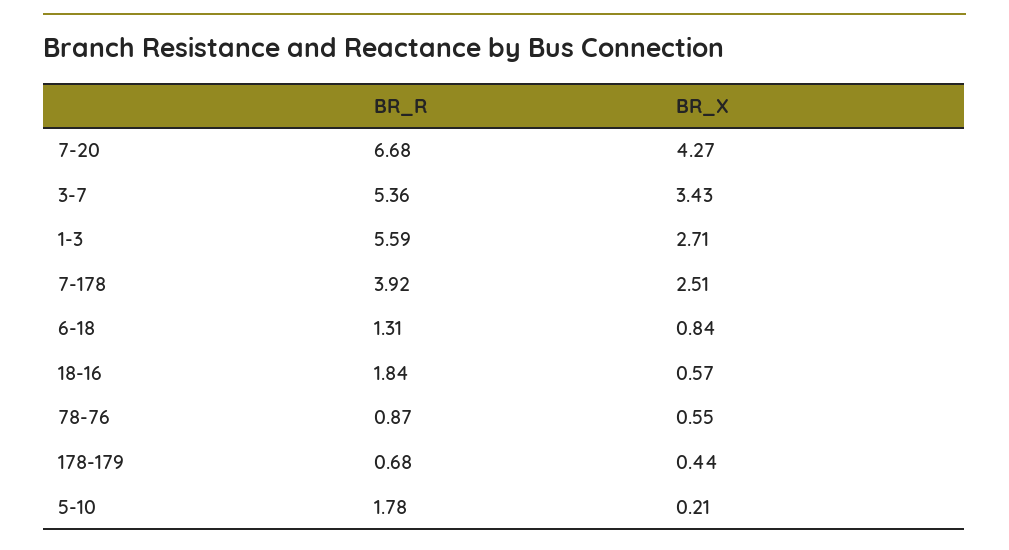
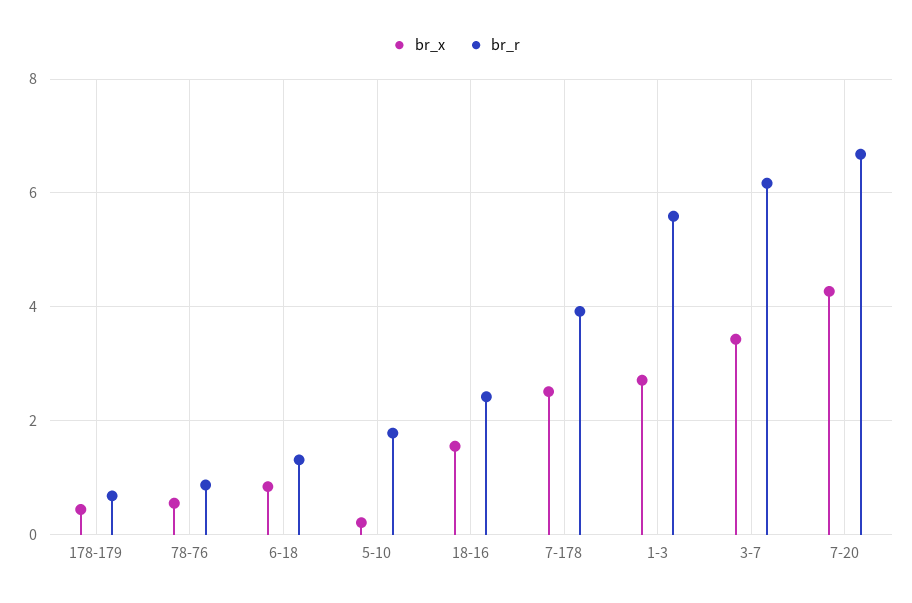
BR_R, 3-7: 5.36 -> 6.2
BR_R, 18-16: 1.84 -> 2.4
BR_X, 18-16: 0.57 -> 1.6

